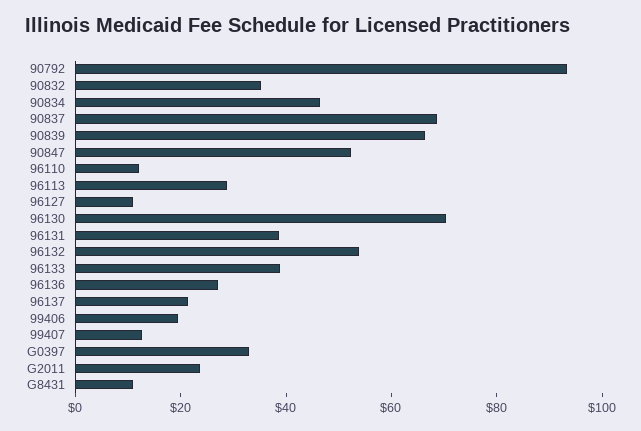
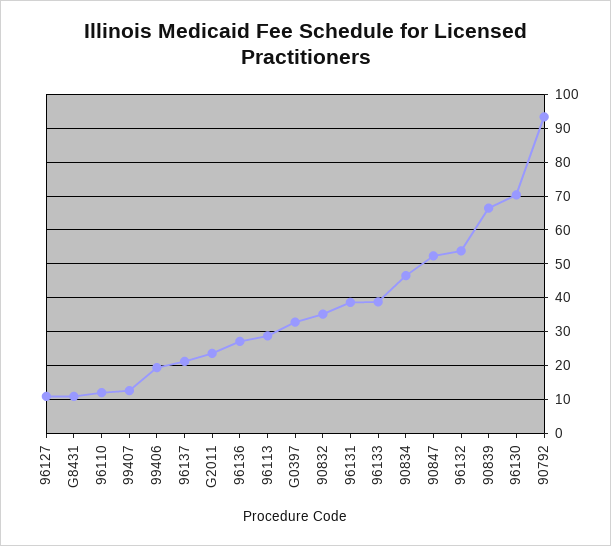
90837: 70 -> none

